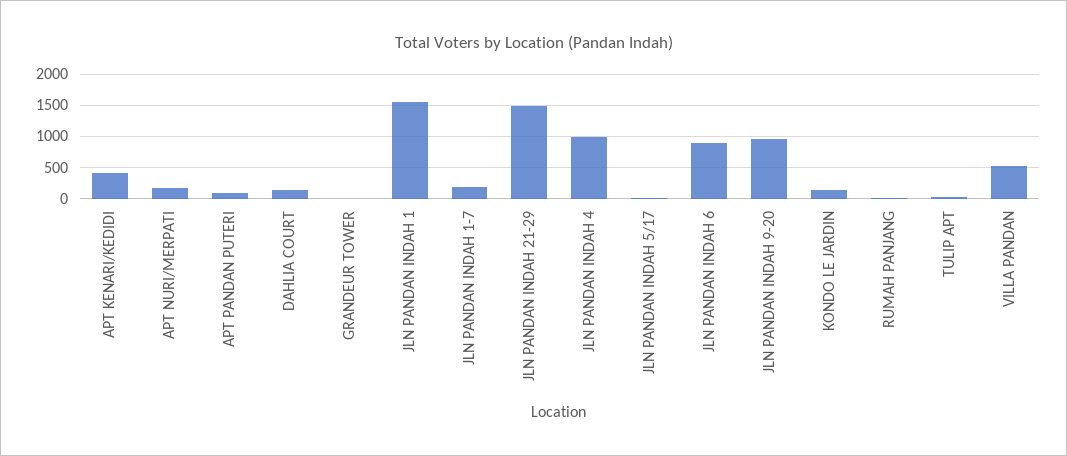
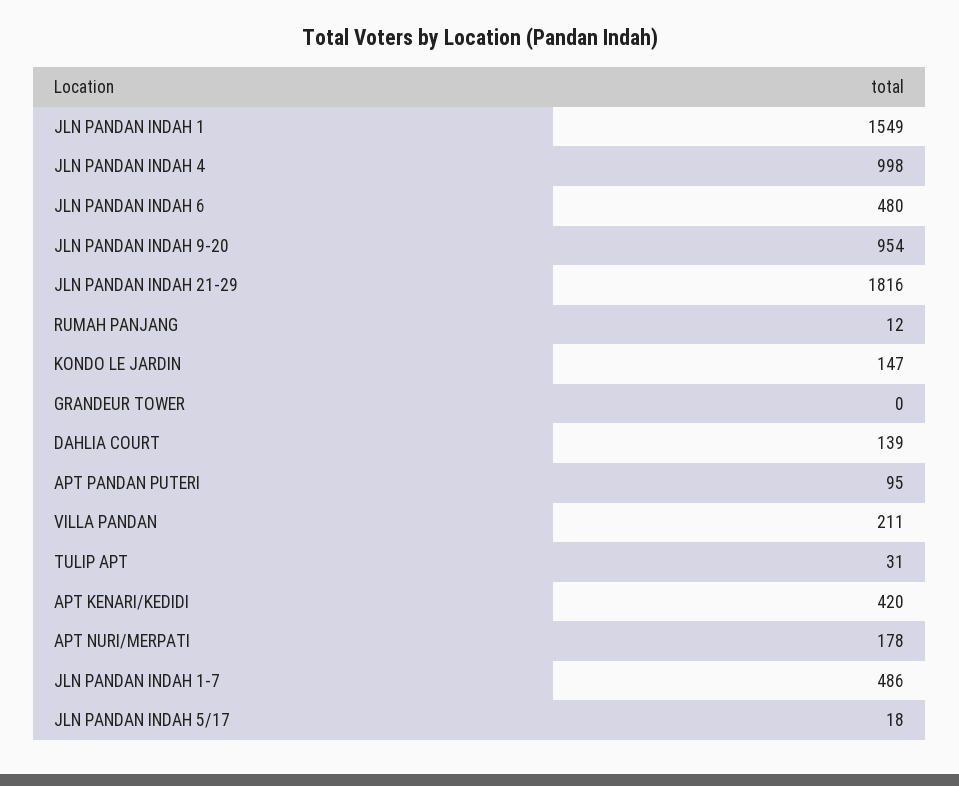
JLN PANDAN INDAH 1-7: 200 -> 486
JLN PANDAN INDAH 21-29: 1500 -> 1816
JLN PANDAN INDAH 6: 900 -> 480
VILLA PANDAN: 500 -> 211

